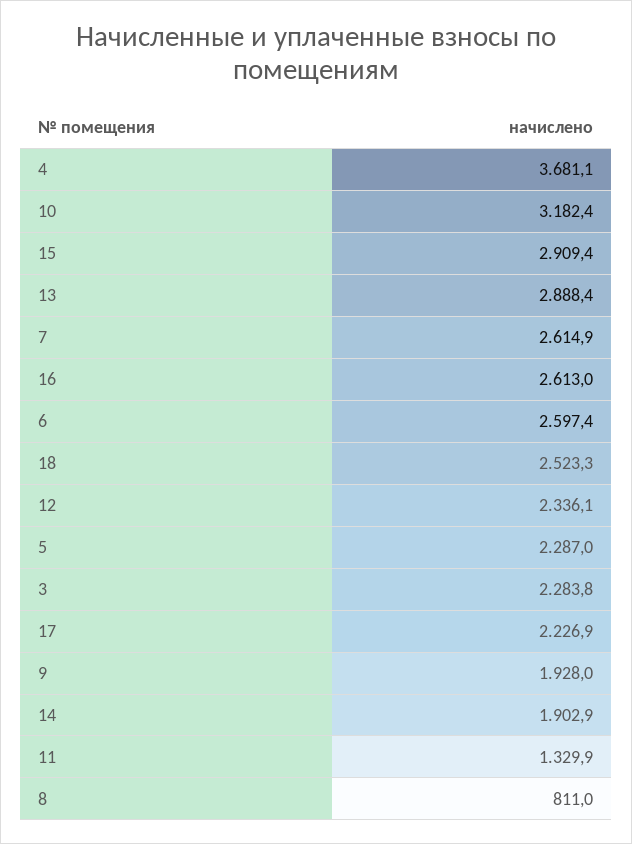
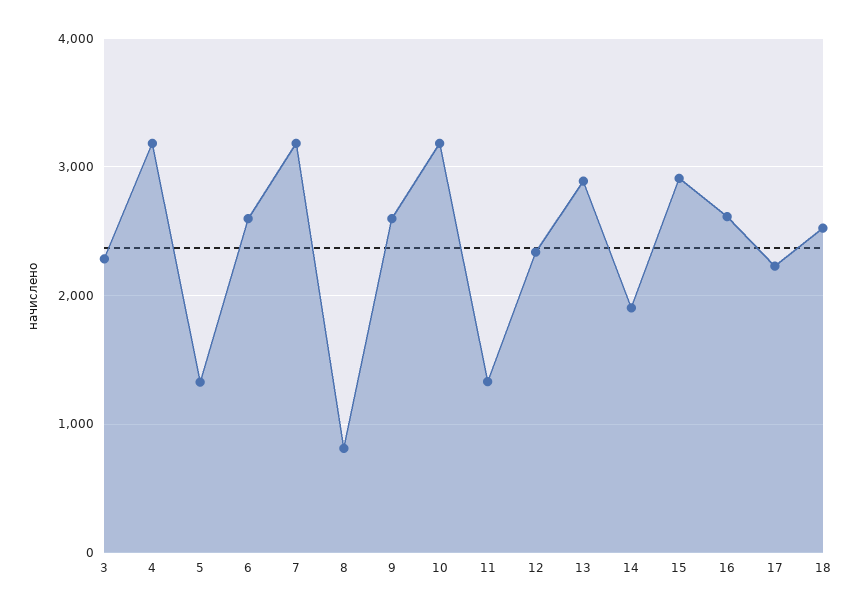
4: 3681.1 -> 3200
7: 2614.9 -> 3200
5: 2287 -> 1300
9: 1928 -> 2600

